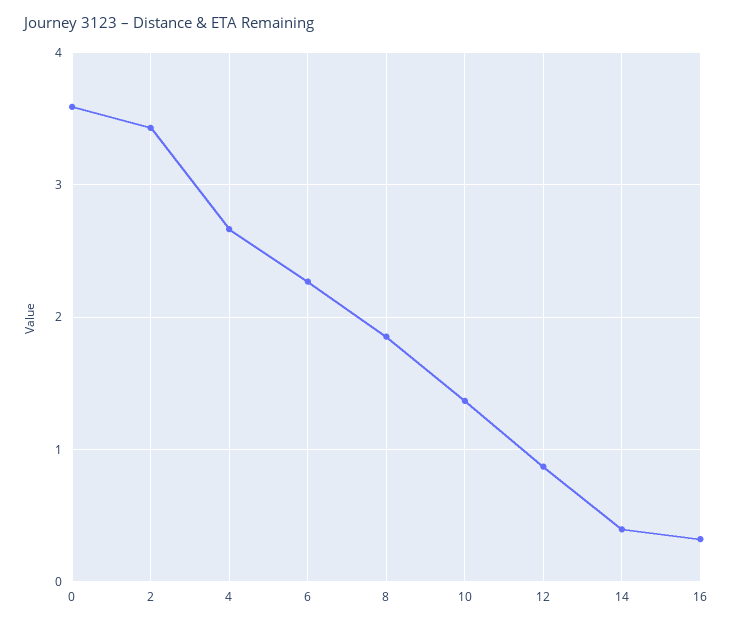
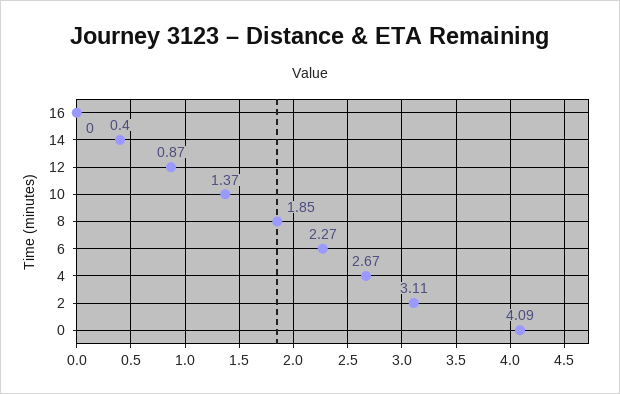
0: 3.6 -> 4.09
2: 3.4 -> 3.11
16: 0.3 -> 0

